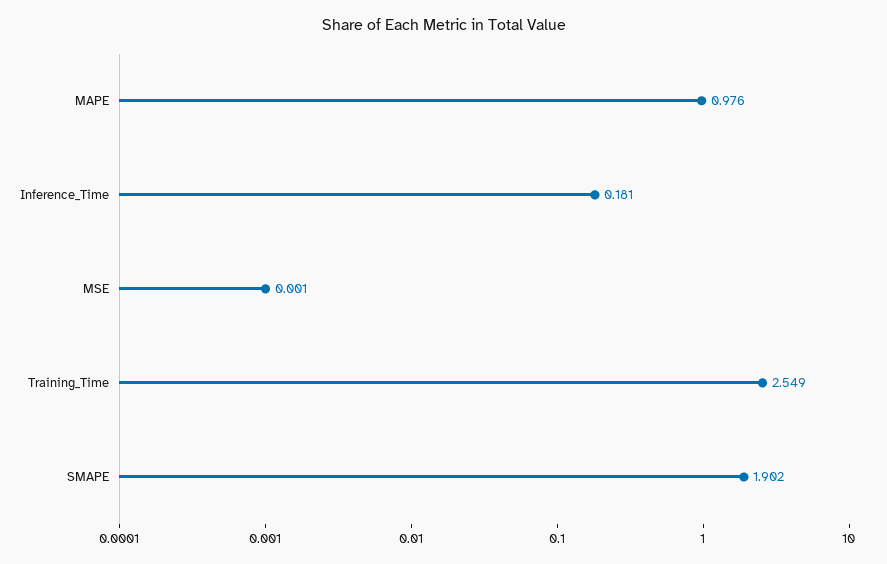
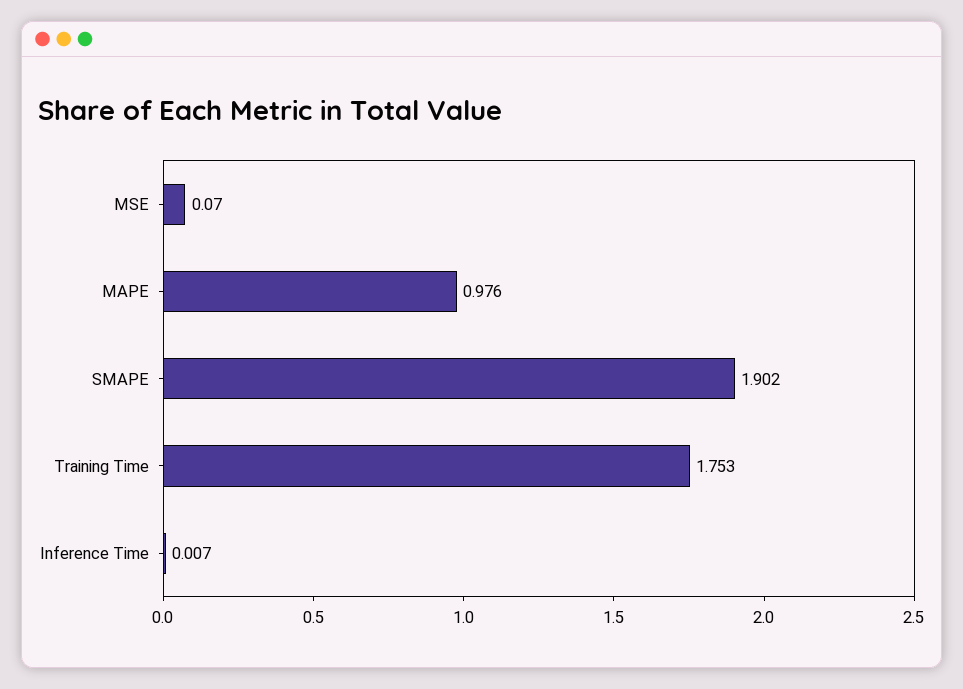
Inference_Time: 0.181 -> 0.007
MSE: 0.001 -> 0.07
Training_Time: 2.549 -> 1.753

